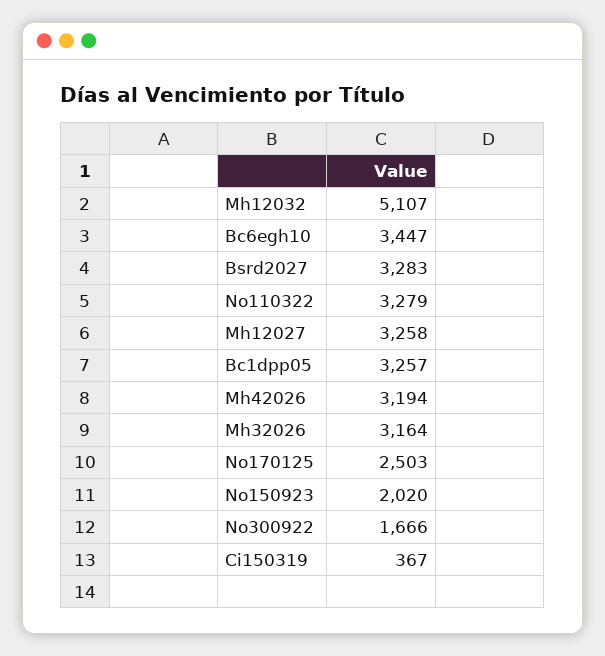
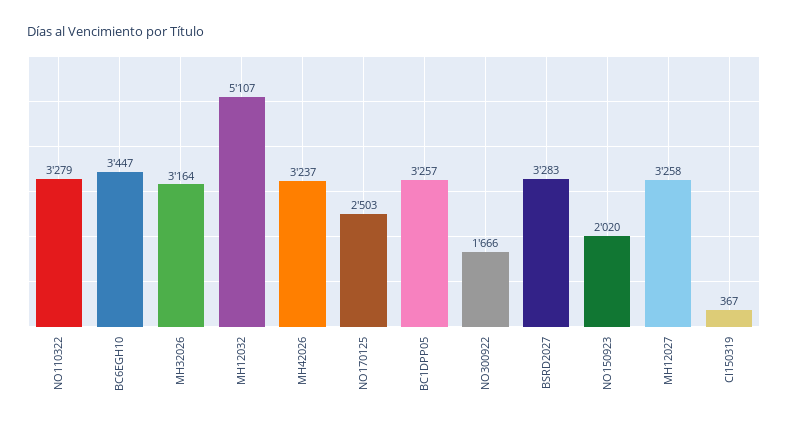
Mh42026: 3194 -> 3237

